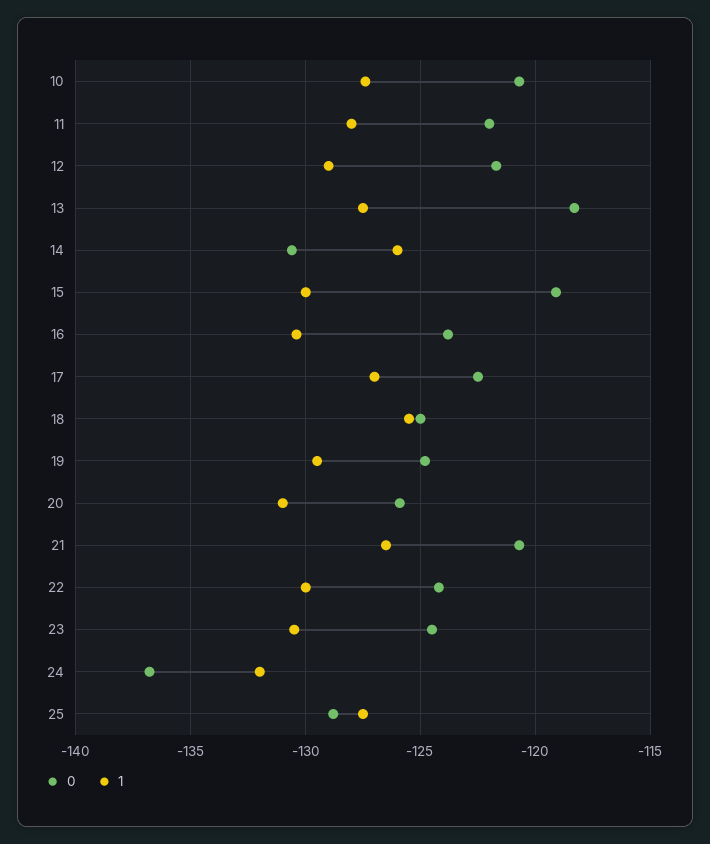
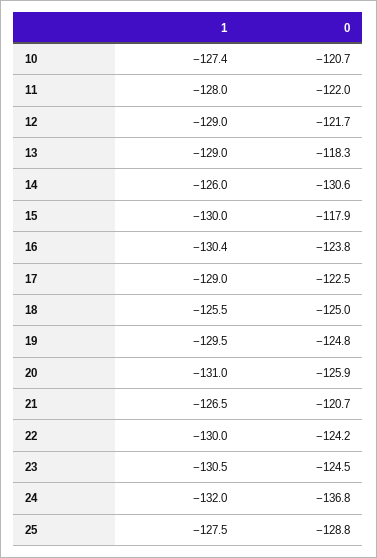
1, 13: -127.5 -> -129
0, 15: -119 -> -117.9
1, 17: -127 -> -129

